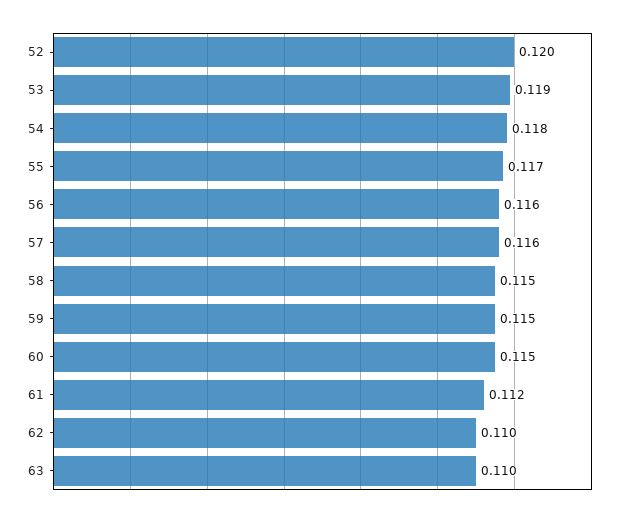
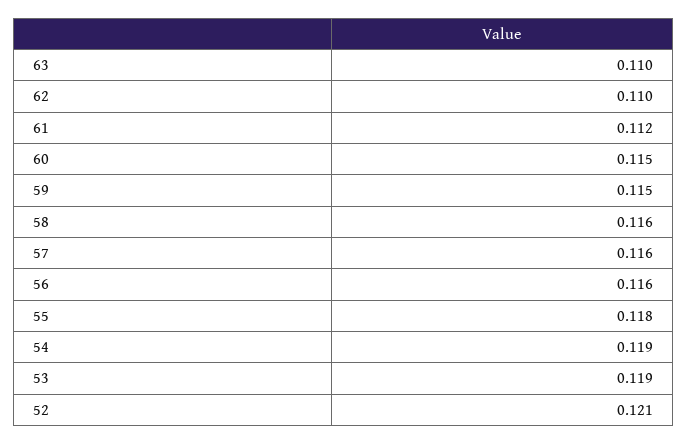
52: 0.12 -> 0.121
54: 0.118 -> 0.119
55: 0.117 -> 0.118
58: 0.115 -> 0.116

